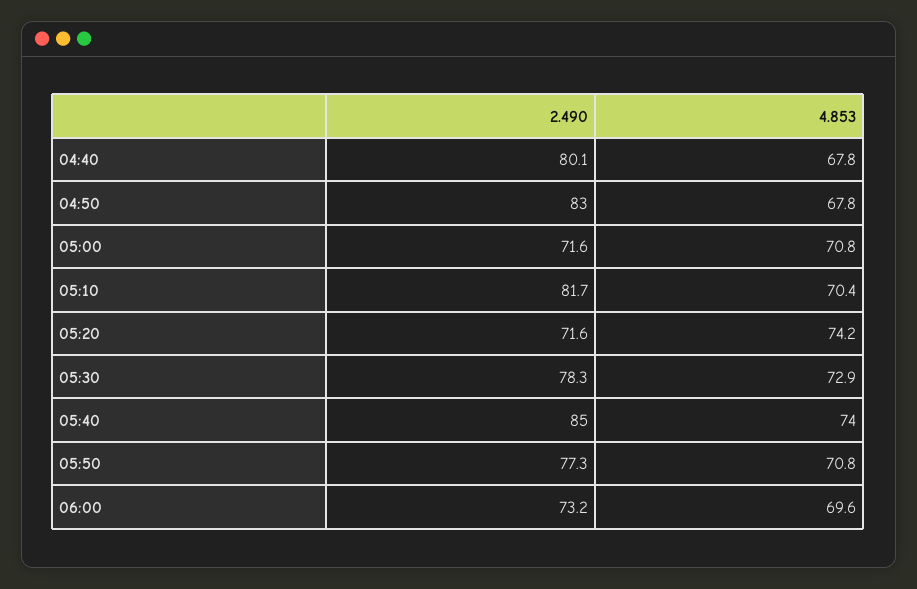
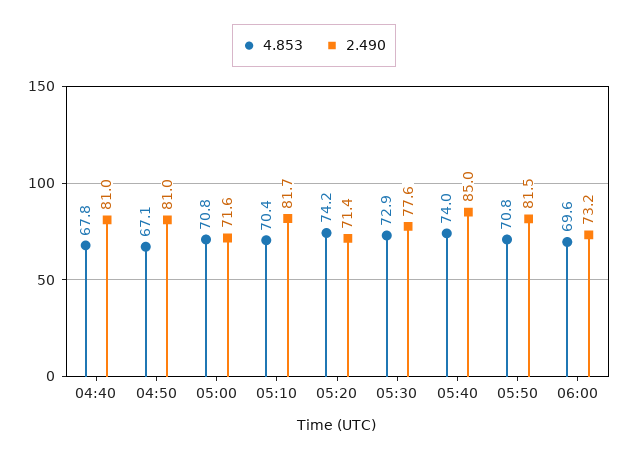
2.490, 04:40: 80.1 -> 81
2.490, 04:50: 83 -> 81
4.853, 04:50: 67.8 -> 67.1
2.490, 05:20: 71.6 -> 71.4
2.490, 05:30: 78.3 -> 77.6
2.490, 05:50: 77.3 -> 81.5

